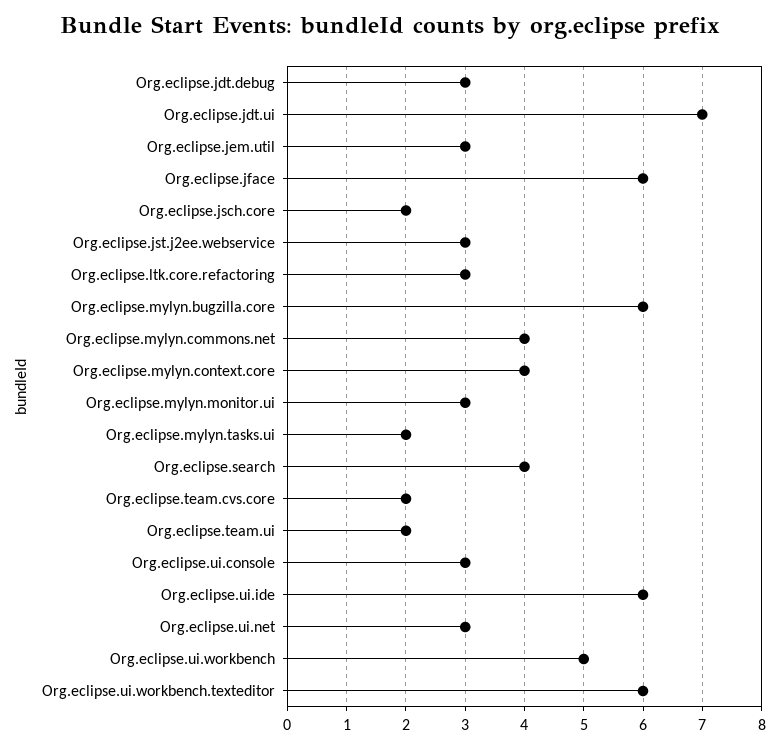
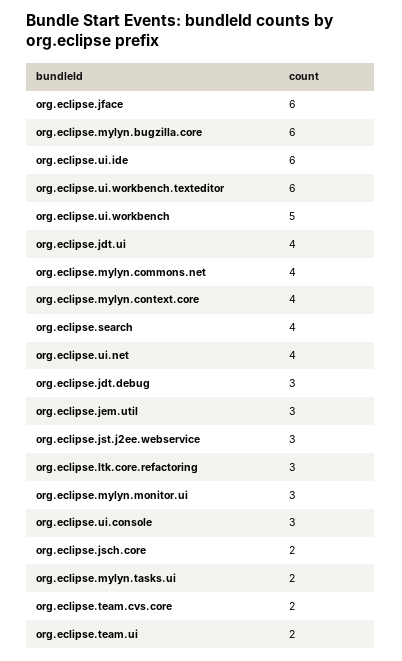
Org.eclipse.jdt.ui: 7 -> 4
Org.eclipse.ui.net: 3 -> 4

